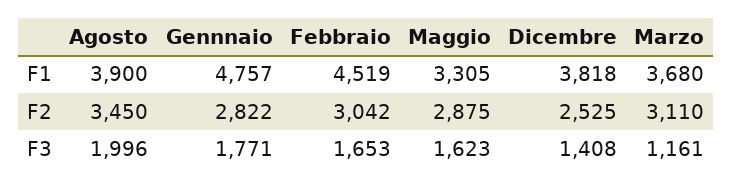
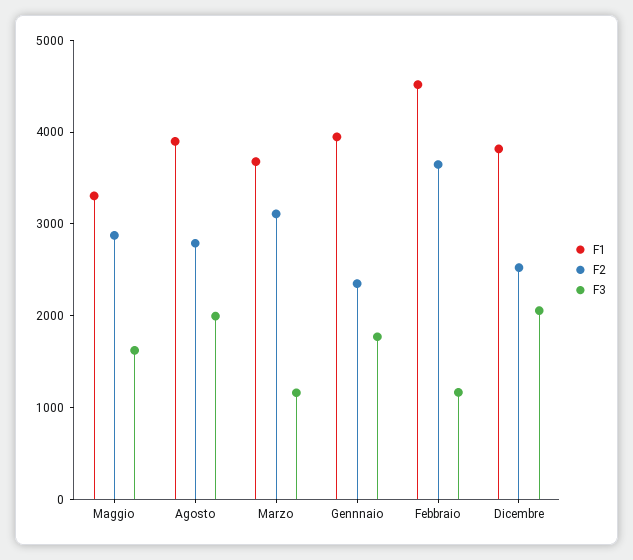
F1, Gennnaio: 4757 -> 4000
F2, Agosto: 3450 -> 2800
F2, Gennnaio: 2822 -> 2400
F2, Febbraio: 3042 -> 3600
F3, Febbraio: 1653 -> 1200
F3, Dicembre: 1408 -> 2000

